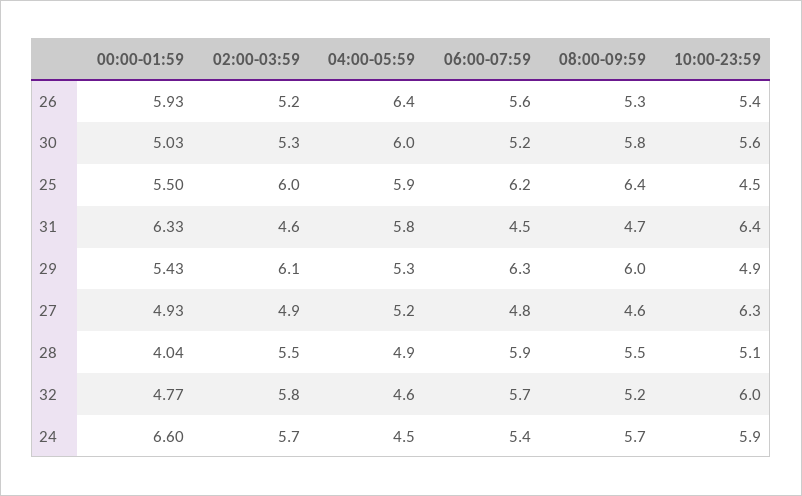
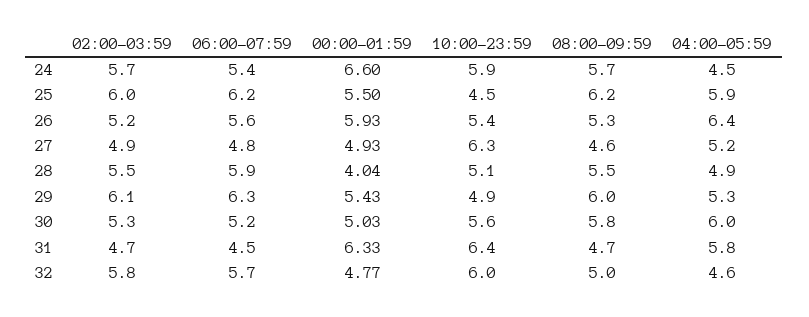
08:00-09:59, 25: 6.4 -> 6.2
02:00-03:59, 31: 4.6 -> 4.7
08:00-09:59, 32: 5.2 -> 5

